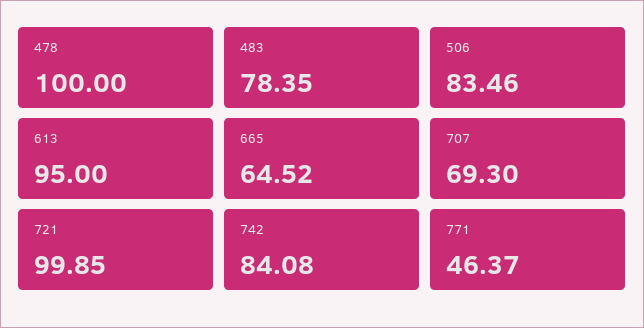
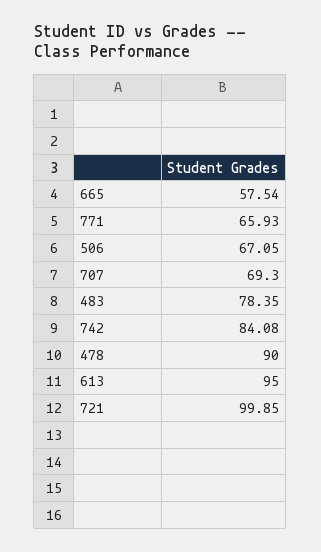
478: 100 -> 90
506: 83.46 -> 67.05
665: 64.52 -> 57.54
771: 46.37 -> 65.93

